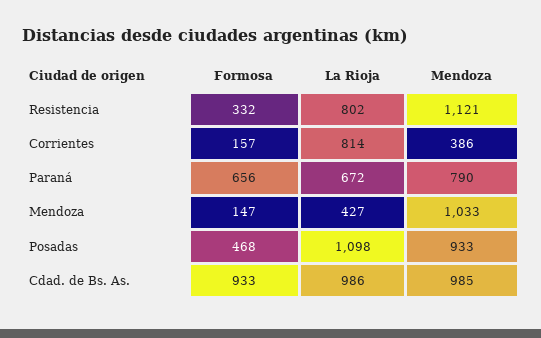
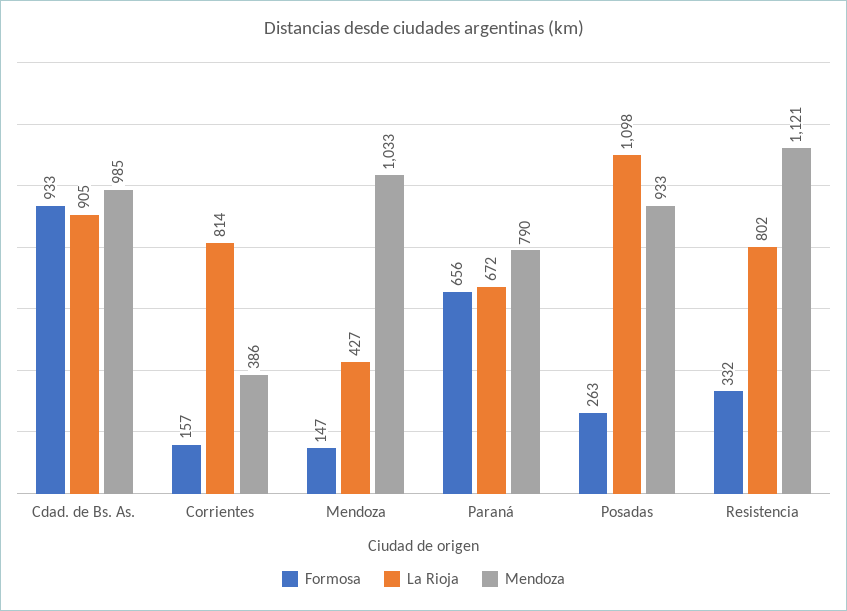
Formosa, Posadas: 468 -> 263
La Rioja, Cdad. de Bs. As.: 986 -> 905

